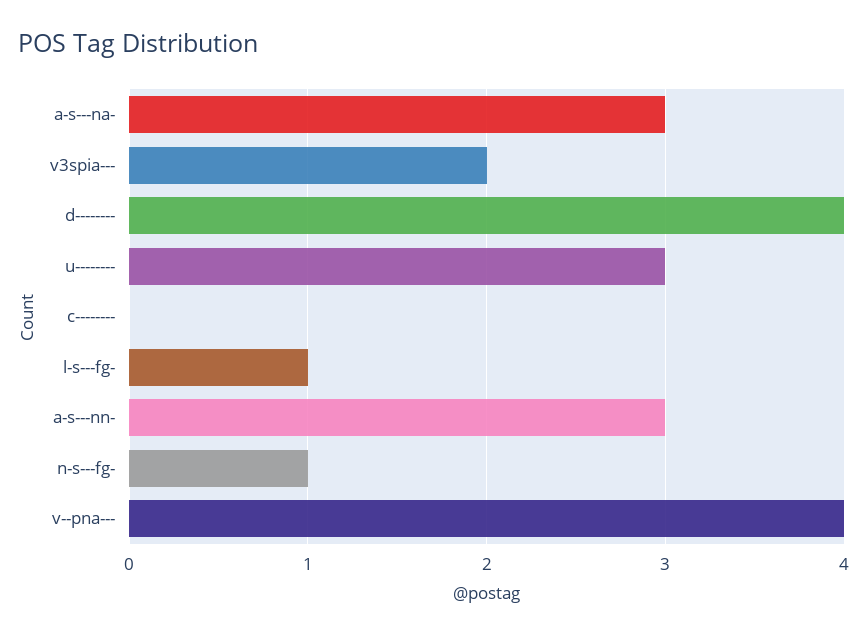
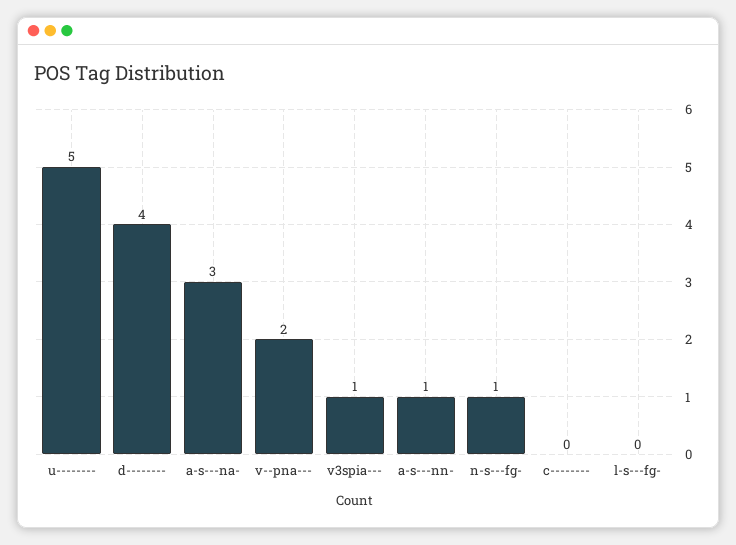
v3spia---: 2 -> 1
u--------: 3 -> 5
l-s---fg-: 1 -> 0
a-s---nn-: 3 -> 1
v--pna---: 4 -> 2

